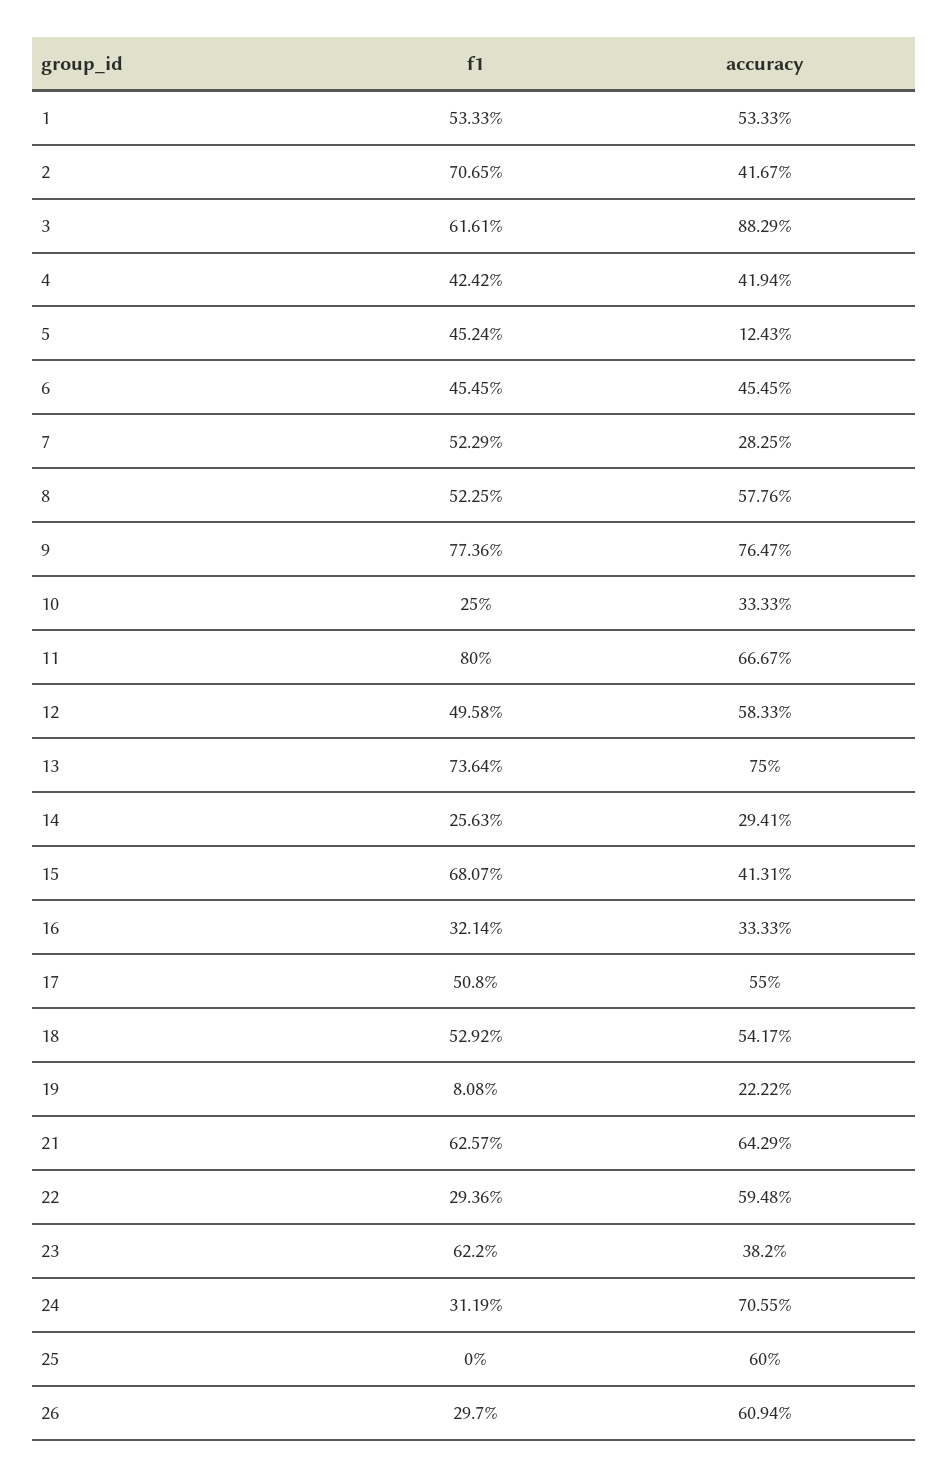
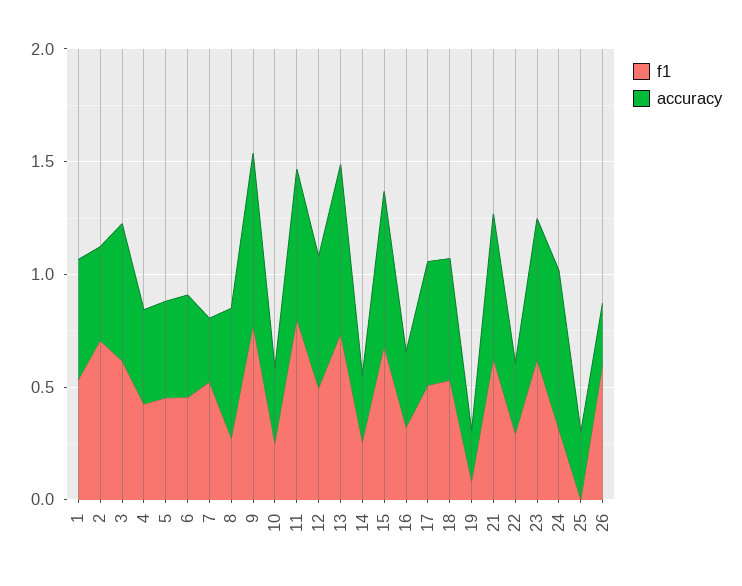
accuracy, 3: 0.8829 -> 0.6
accuracy, 5: 0.1243 -> 0.4
f1, 8: 0.5225 -> 0.3
accuracy, 15: 0.4131 -> 0.7
accuracy, 22: 0.5948 -> 0.3
accuracy, 23: 0.382 -> 0.6
accuracy, 25: 0.6 -> 0.3
f1, 26: 0.297 -> 0.6
accuracy, 26: 0.6094 -> 0.3

